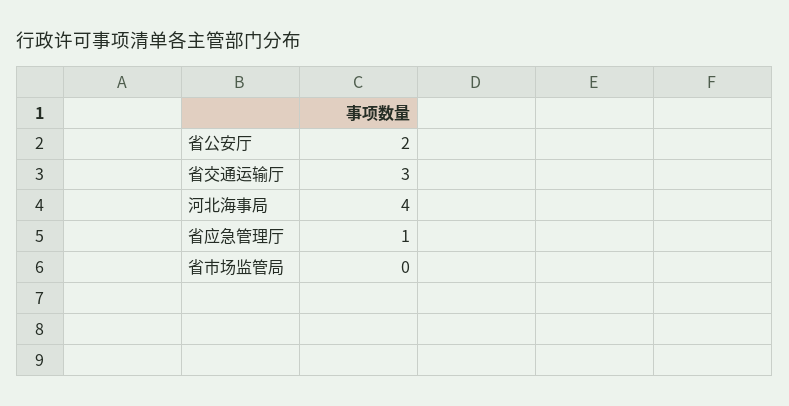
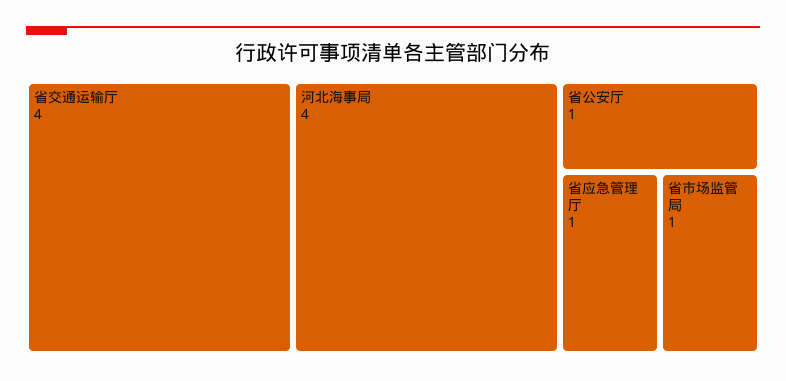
省公安厅: 2 -> 1
省交通运输厅: 3 -> 4
省市场监管局: 0 -> 1

